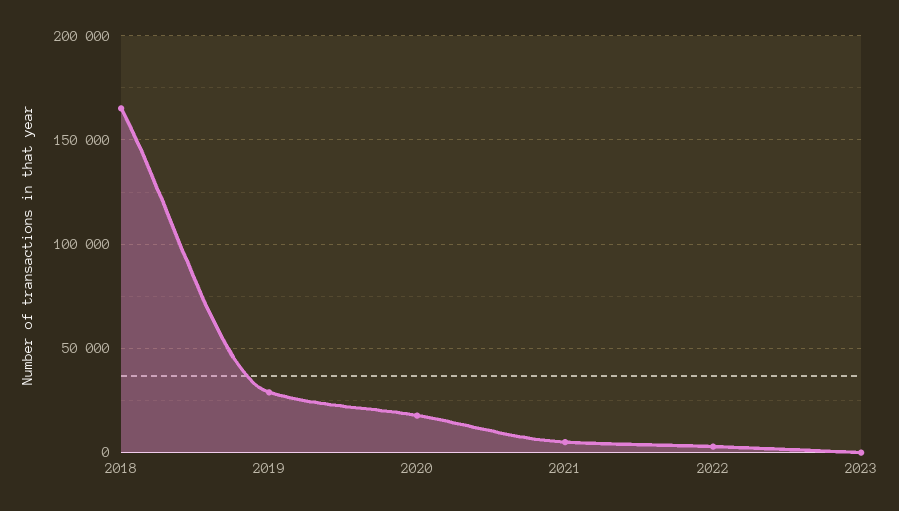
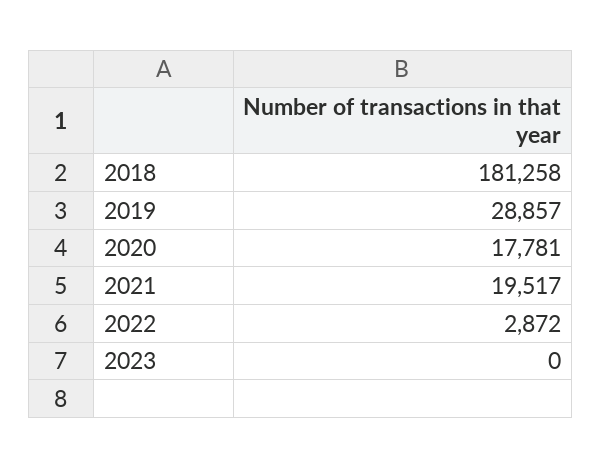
2018: 165000 -> 181258
2021: 5000 -> 19517

